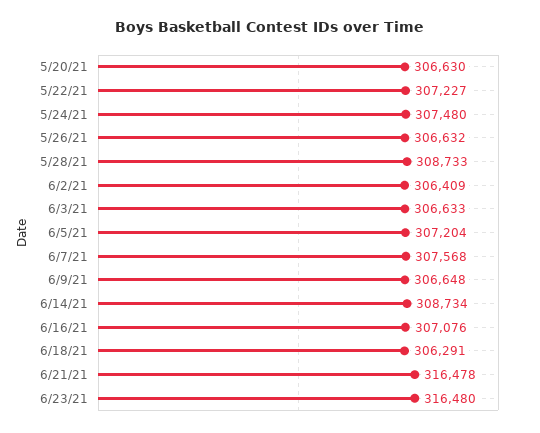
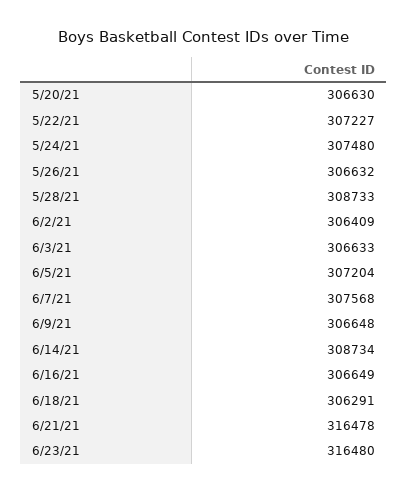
6/16/21: 307076 -> 306649

